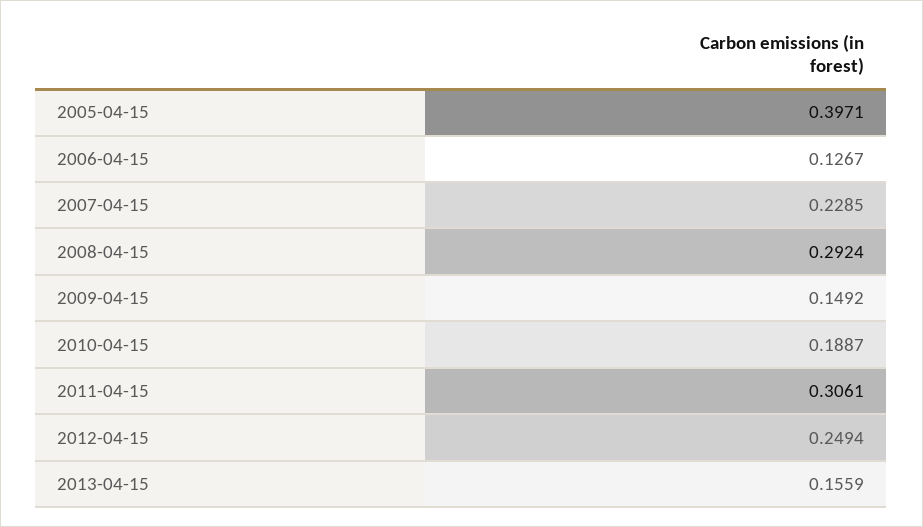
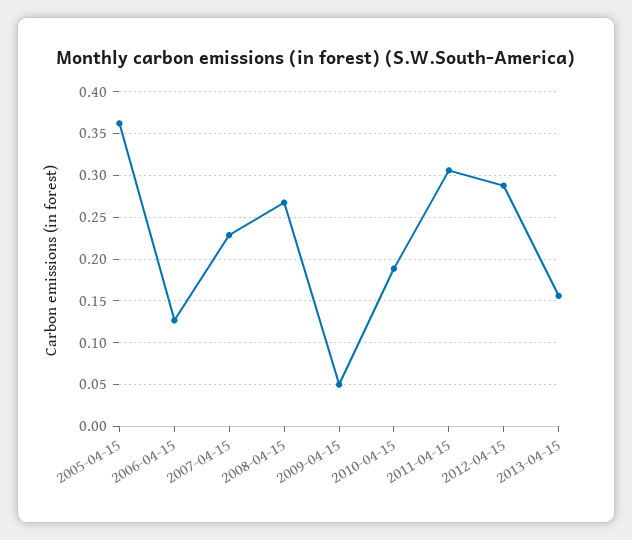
2005-04-15: 0.3971 -> 0.36
2008-04-15: 0.2924 -> 0.27
2009-04-15: 0.1492 -> 0.05
2012-04-15: 0.2494 -> 0.29

